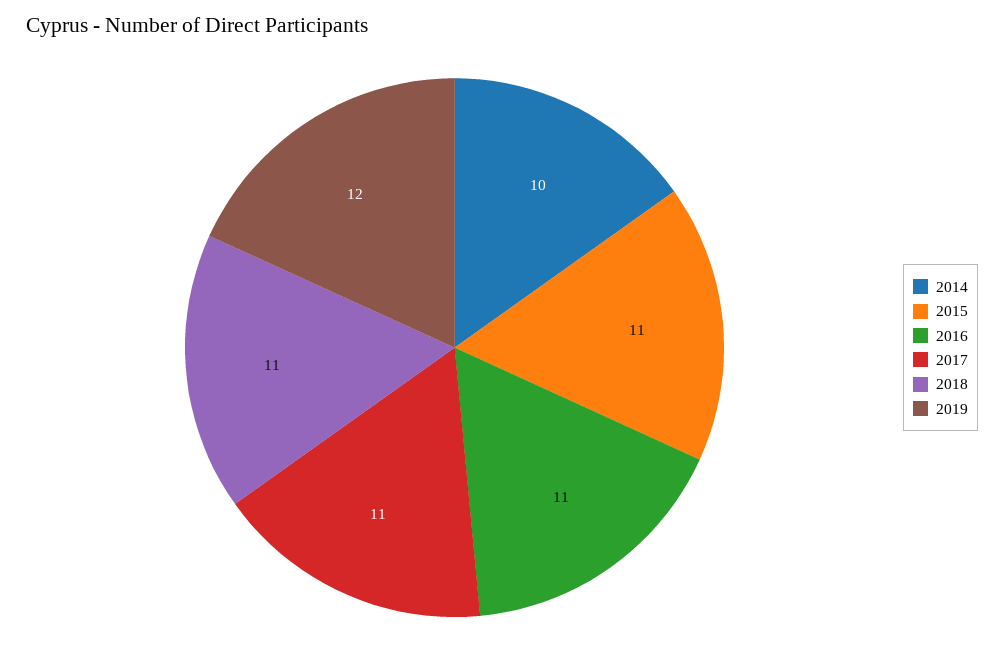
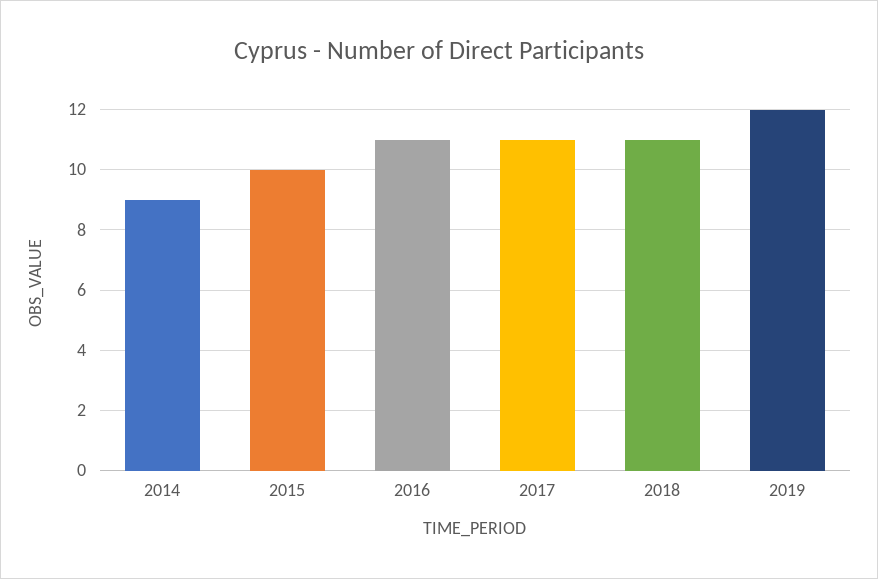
2014: 10 -> 9
2015: 11 -> 10

